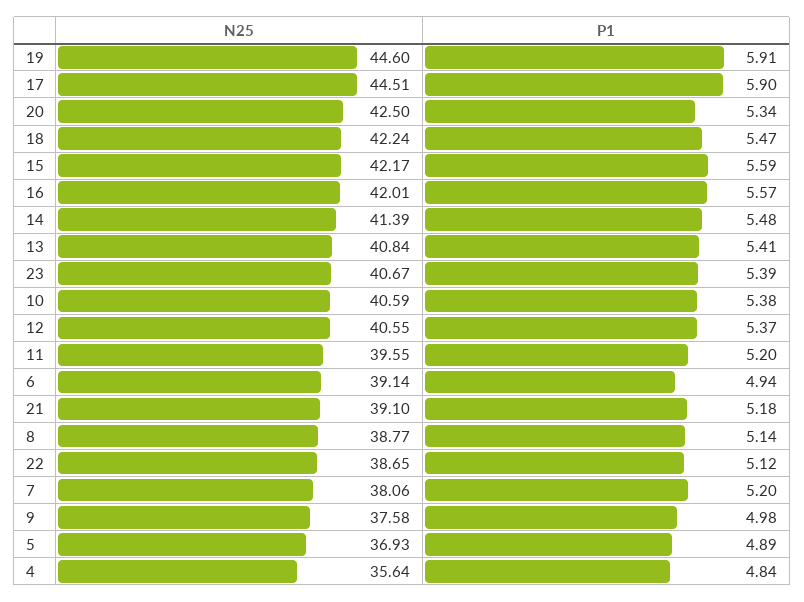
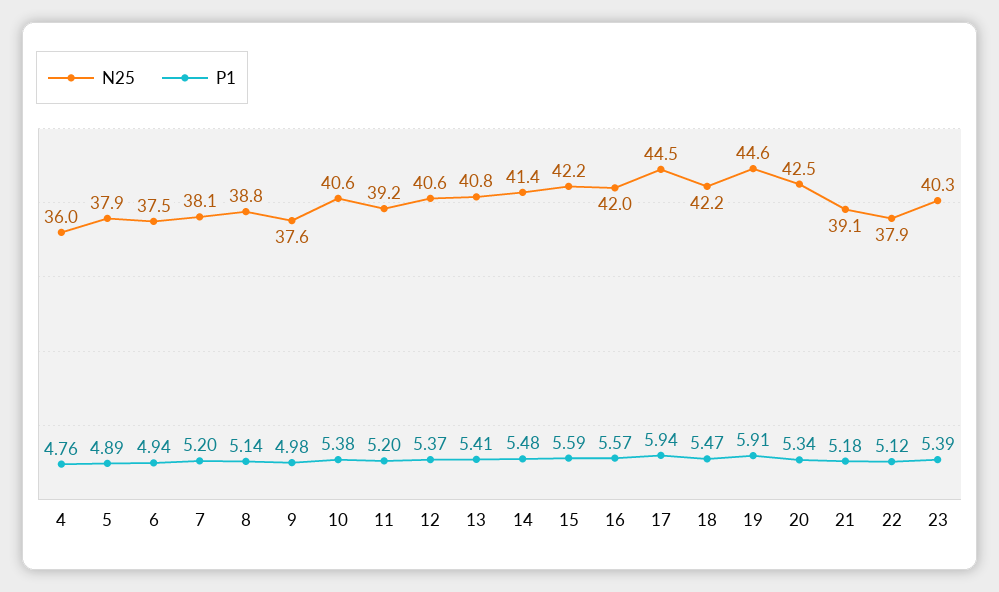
P1, 17: 5.9 -> 5.94
N25, 23: 40.67 -> 40.3
N25, 11: 39.55 -> 39.2
N25, 6: 39.14 -> 37.5
N25, 22: 38.65 -> 37.9
N25, 5: 36.93 -> 37.9
N25, 4: 35.64 -> 36
P1, 4: 4.84 -> 4.76

